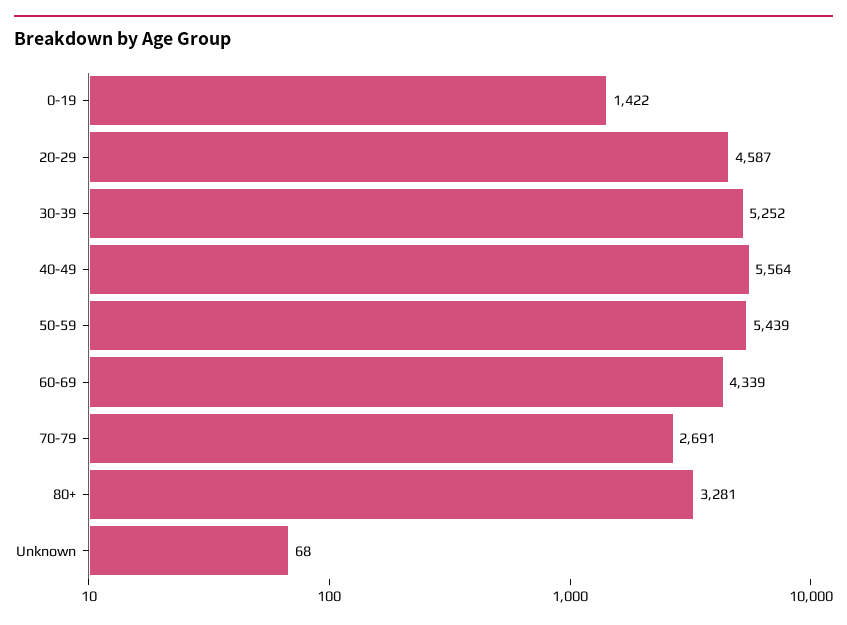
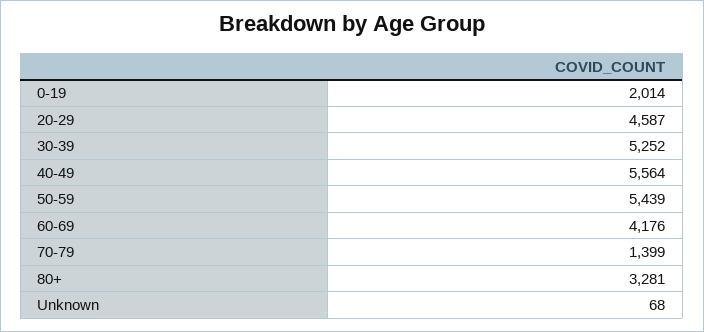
0-19: 1422 -> 2014
60-69: 4339 -> 4176
70-79: 2691 -> 1399

